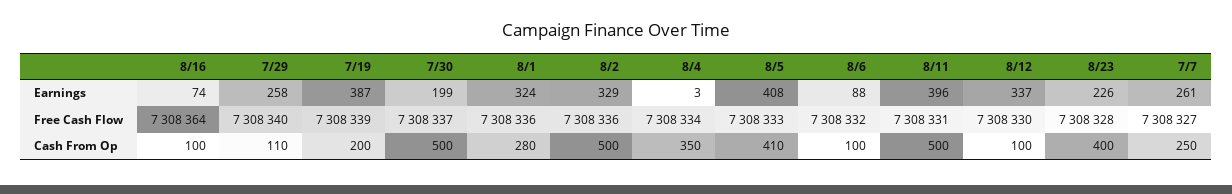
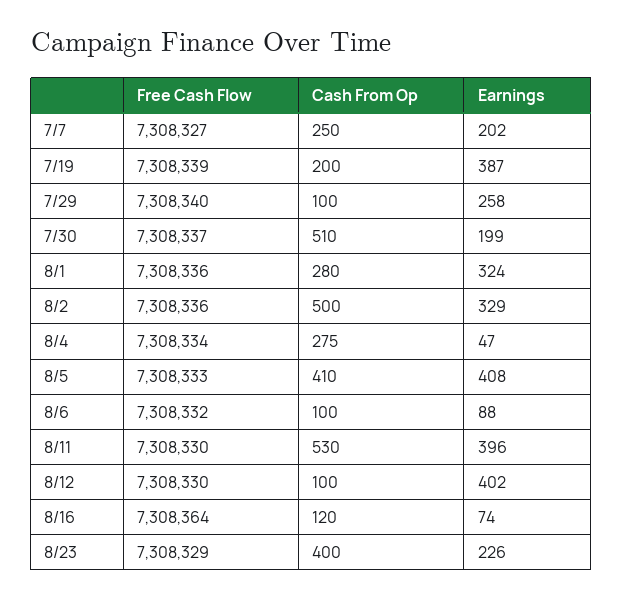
8/4, Earnings: 3 -> 47
8/12, Earnings: 337 -> 402
7/7, Earnings: 261 -> 202
8/11, Free Cash Flow: 7308331 -> 7308330
8/23, Free Cash Flow: 7308328 -> 7308329
8/16, Cash From Op: 100 -> 120
7/29, Cash From Op: 110 -> 100
7/30, Cash From Op: 500 -> 510
8/4, Cash From Op: 350 -> 275
8/11, Cash From Op: 500 -> 530

